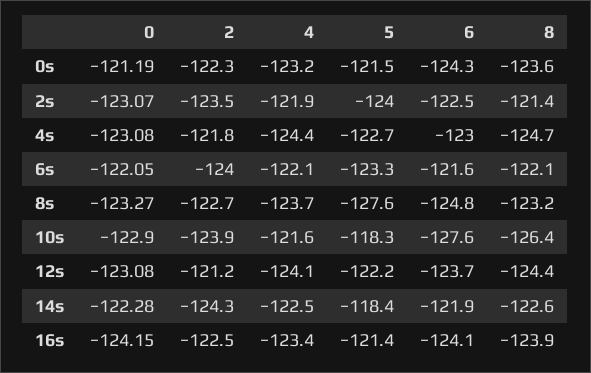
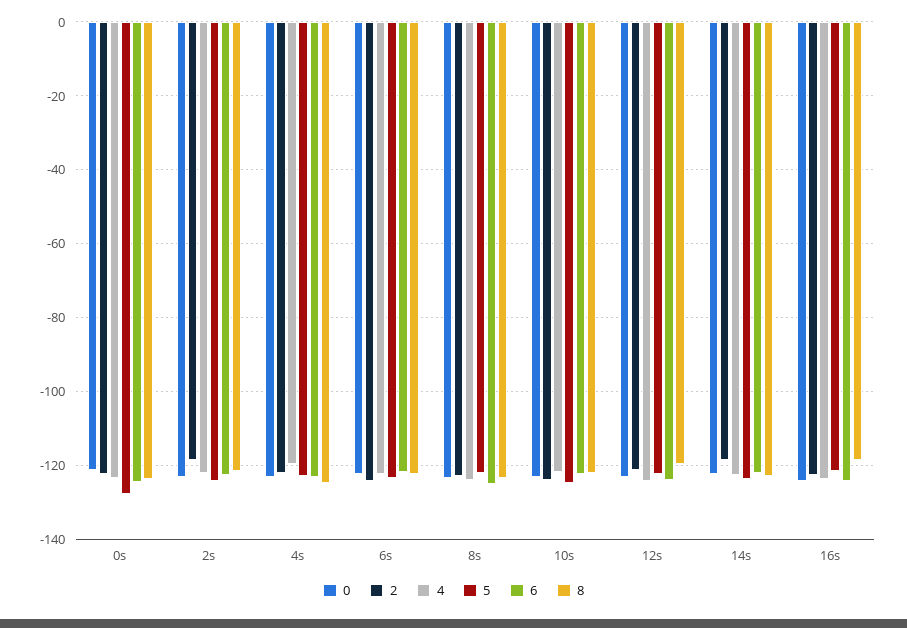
5, 0s: -121.5 -> -128
2, 2s: -123.5 -> -118
4, 4s: -124.4 -> -120
5, 8s: -127.6 -> -122
5, 10s: -118.3 -> -124
6, 10s: -127.6 -> -122
8, 10s: -126.4 -> -122
8, 12s: -124.4 -> -120
2, 14s: -124.3 -> -118
5, 14s: -118.4 -> -124
8, 16s: -123.9 -> -118

